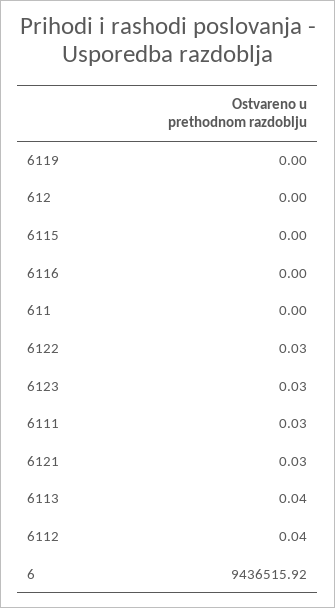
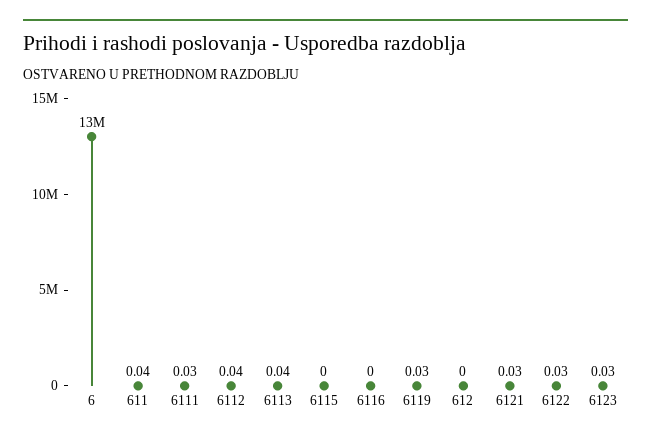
6119: 0 -> 0.03
611: 0 -> 0.04
6: 9436515.92 -> 13000000

